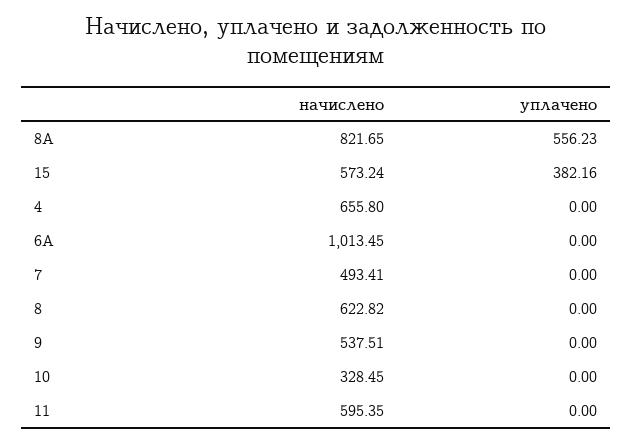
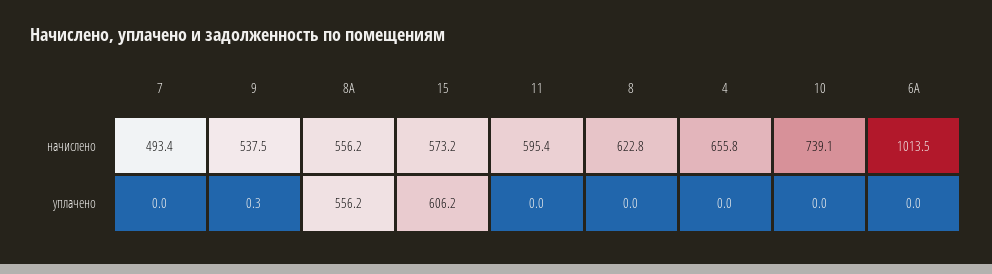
начислено, 8А: 821.65 -> 556.2
уплачено, 15: 382.16 -> 606.2
уплачено, 9: 0 -> 0.3
начислено, 10: 328.45 -> 739.1

